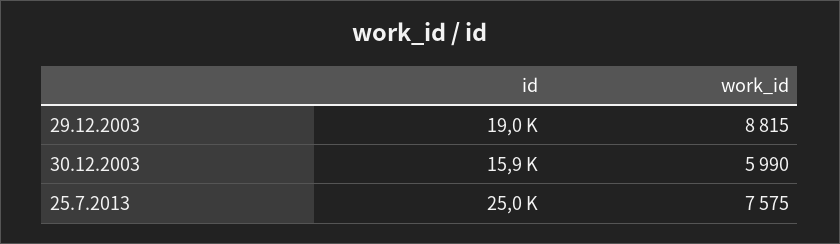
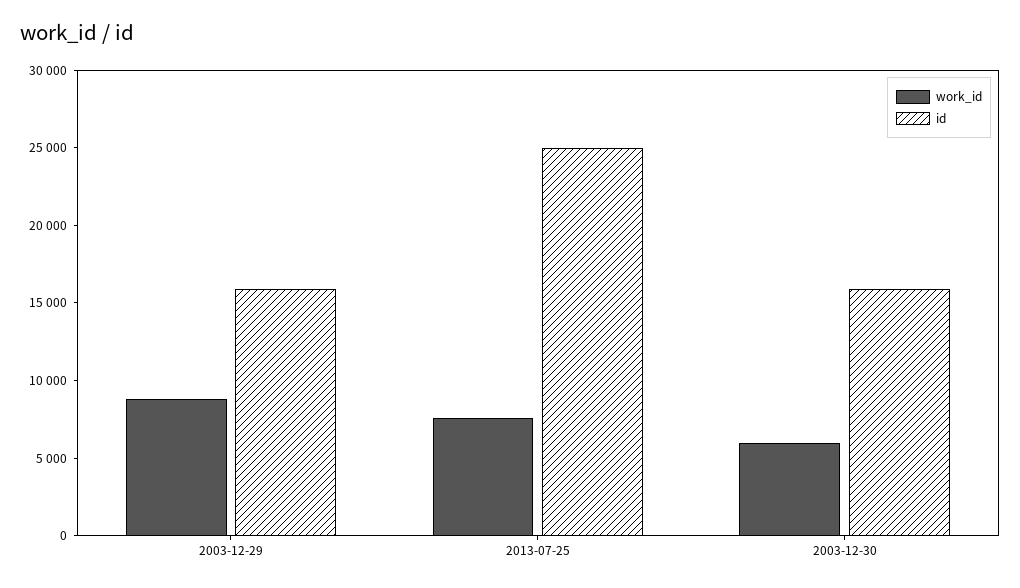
id, 29.12.2003: 19000 -> 16000

